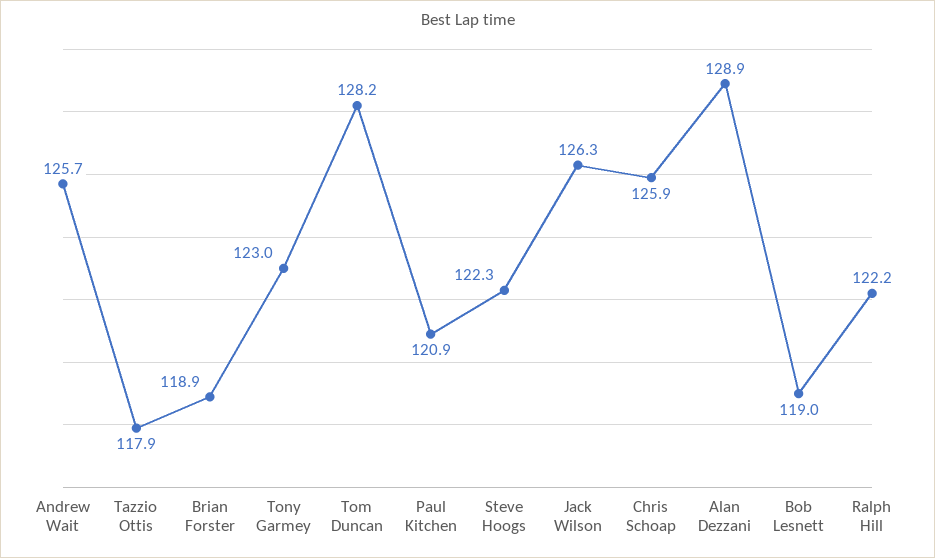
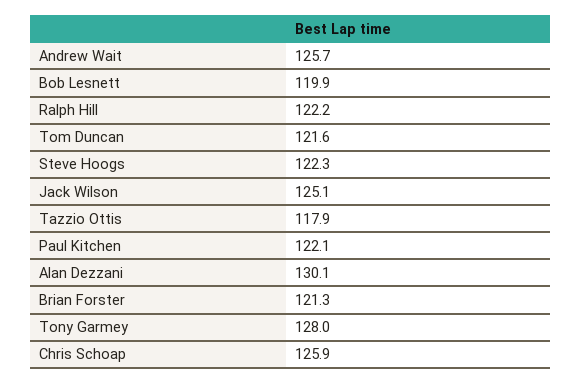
Brian Forster: 118.9 -> 121.3
Tony Garmey: 123 -> 128
Tom Duncan: 128.2 -> 121.6
Paul Kitchen: 120.9 -> 122.1
Jack Wilson: 126.3 -> 125.1
Alan Dezzani: 128.9 -> 130.1
Bob Lesnett: 119 -> 119.9

